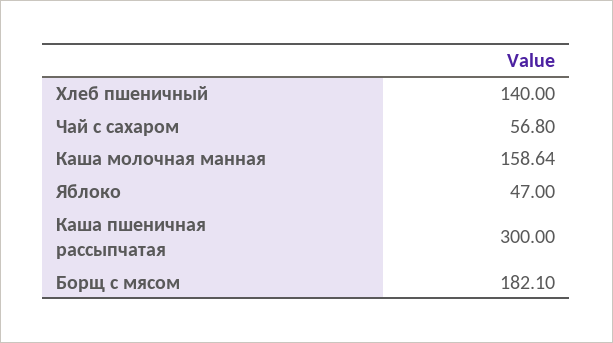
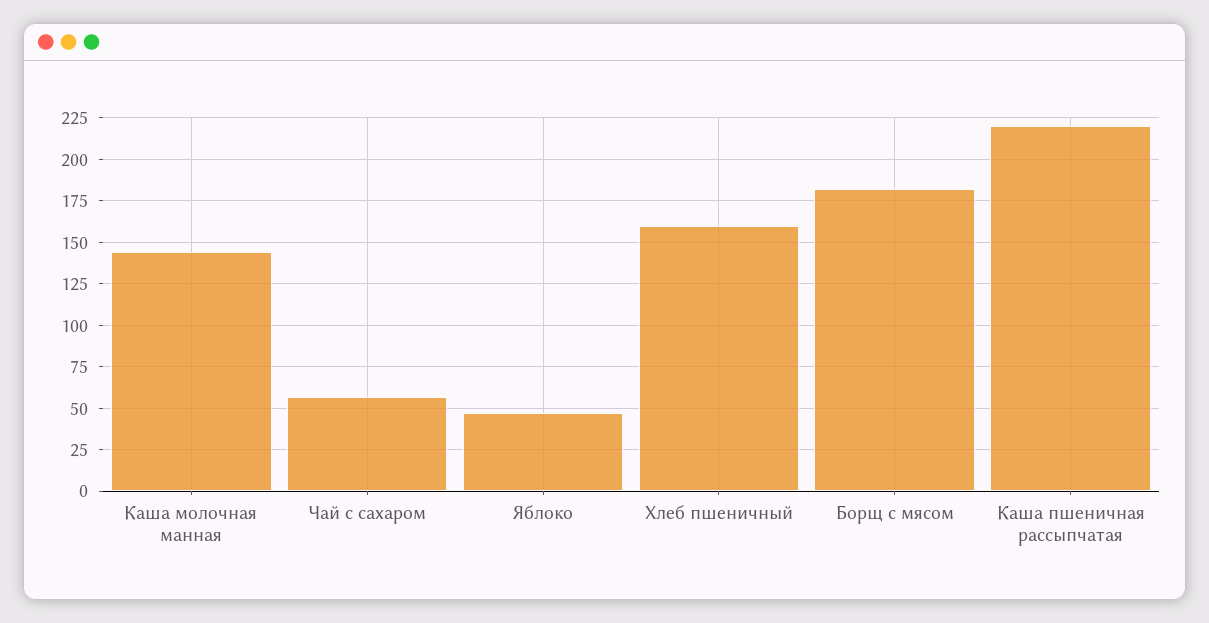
Хлеб пшеничный: 140 -> 160
Каша молочная манная: 158.64 -> 145
Каша пшеничная рассыпчатая: 300 -> 220

